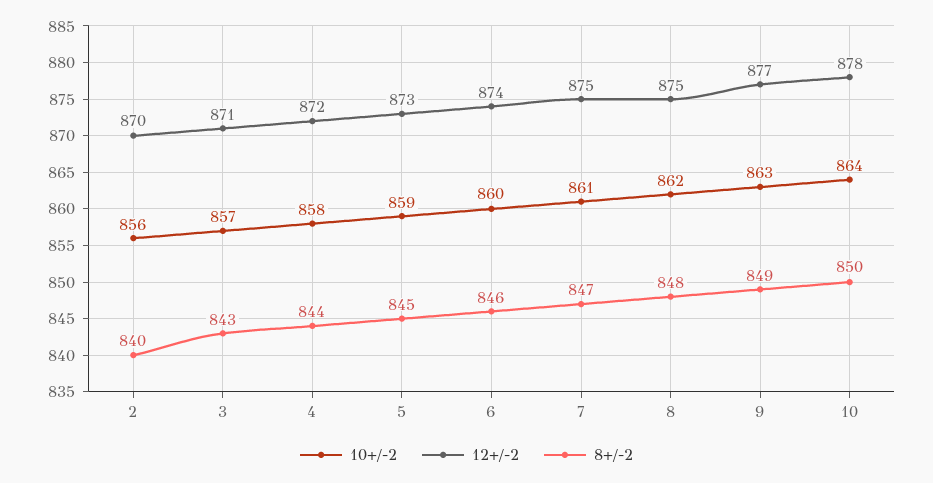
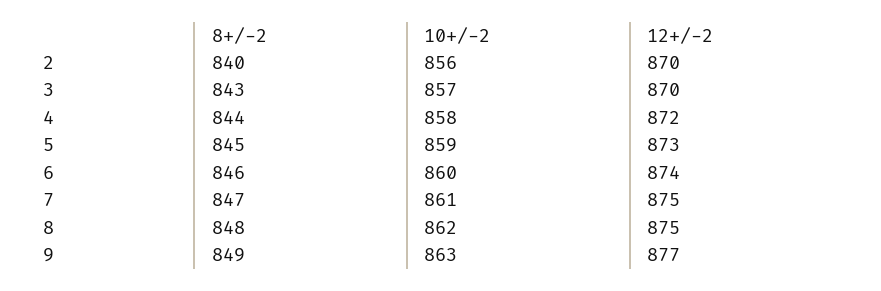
12+/-2, 3: 871 -> 870
10+/-2, 10: 864 -> none
12+/-2, 10: 878 -> none
8+/-2, 10: 850 -> none

